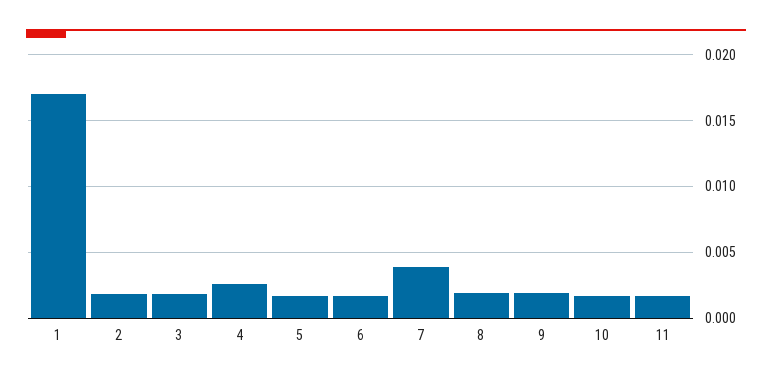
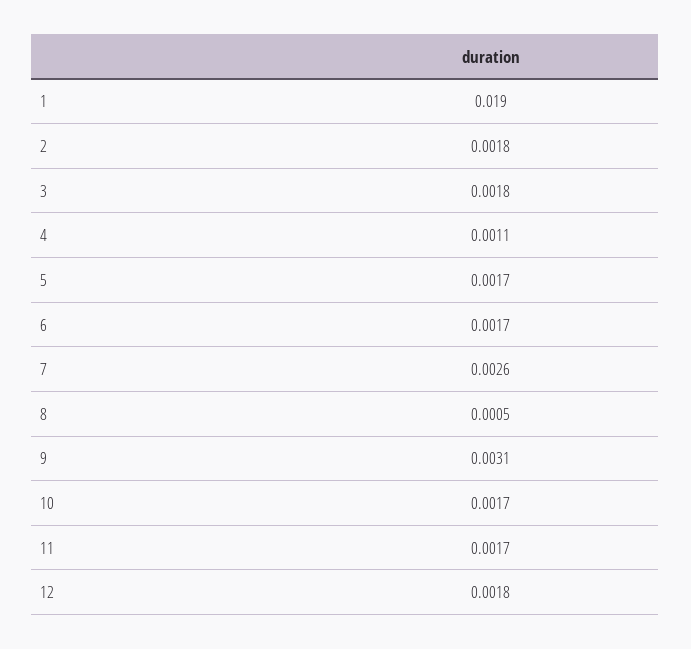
1: 0.017 -> 0.019
4: 0.0025 -> 0.0011
7: 0.004 -> 0.0026
8: 0.002 -> 0.0005
9: 0.002 -> 0.0031
12: none -> 0.0018

